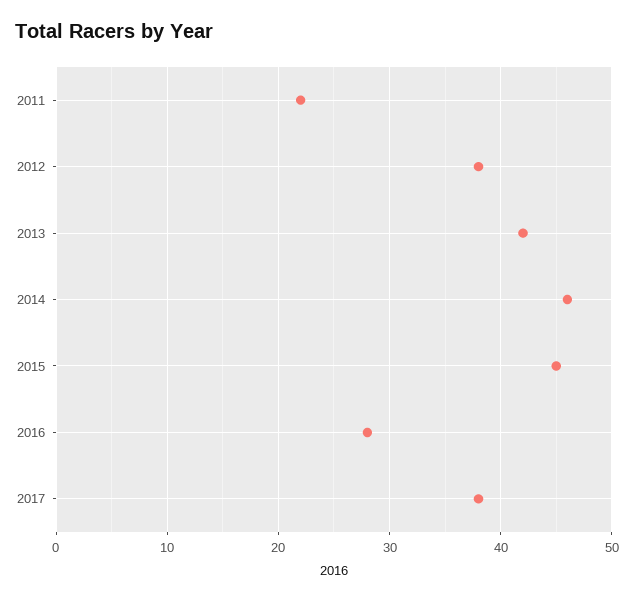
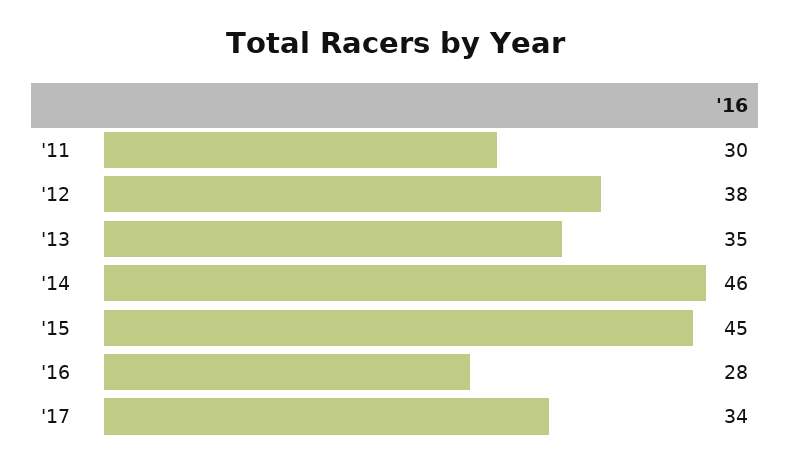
2011: 22 -> 30
2013: 42 -> 35
2017: 38 -> 34

